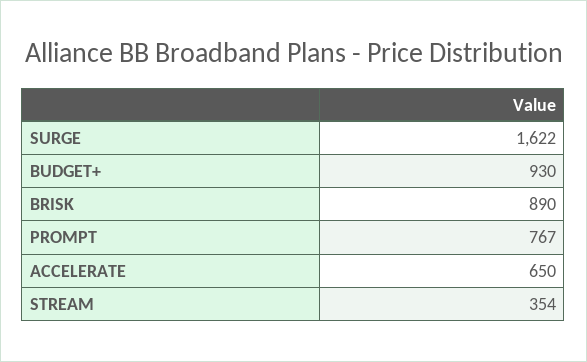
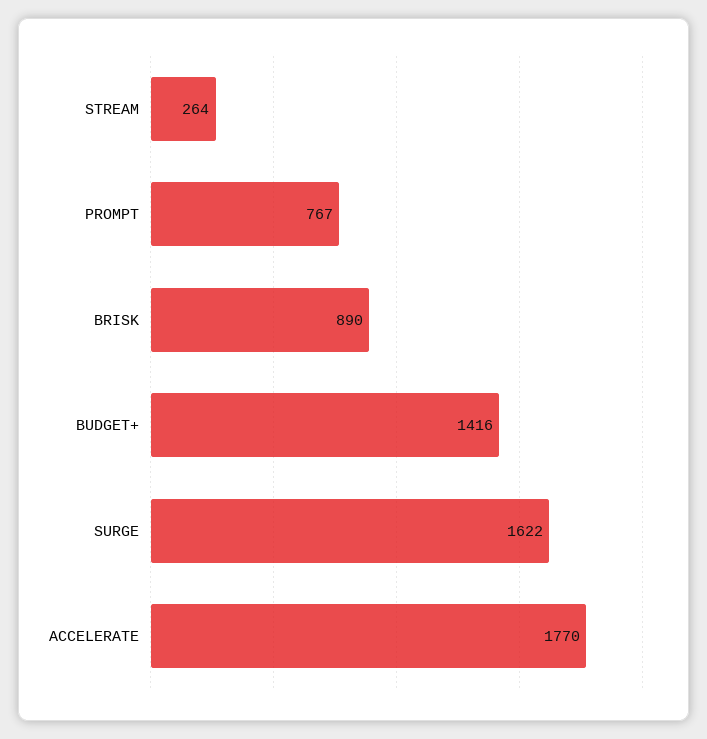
BUDGET+: 930 -> 1416
ACCELERATE: 650 -> 1770
STREAM: 354 -> 264

